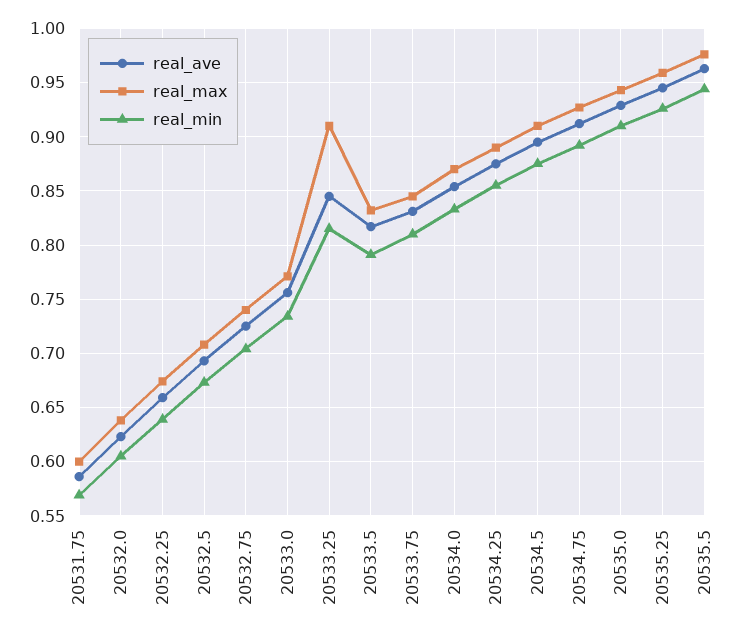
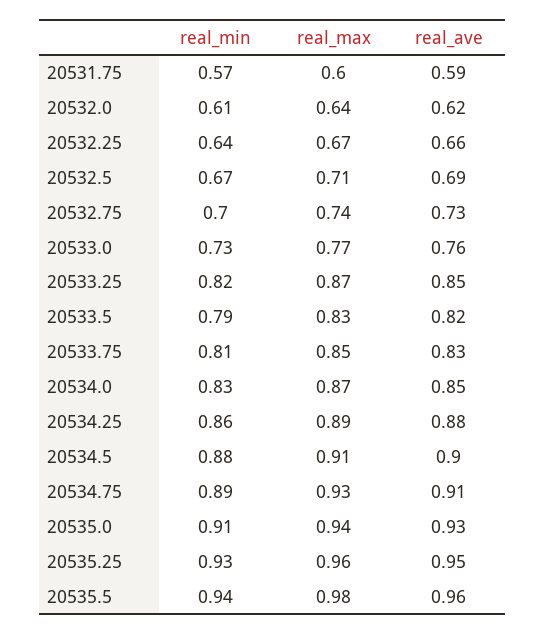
real_max, 20533.25: 0.91 -> 0.87

